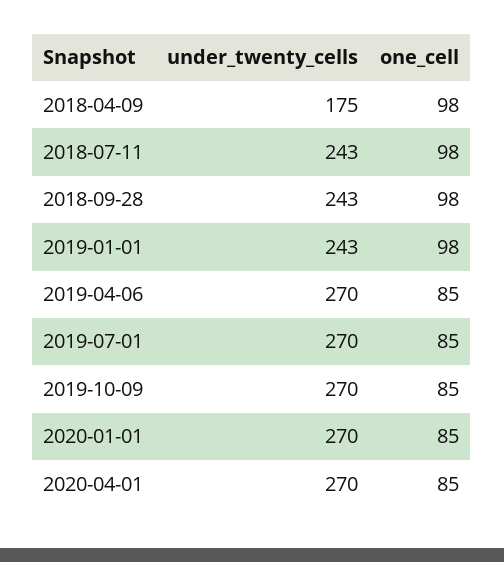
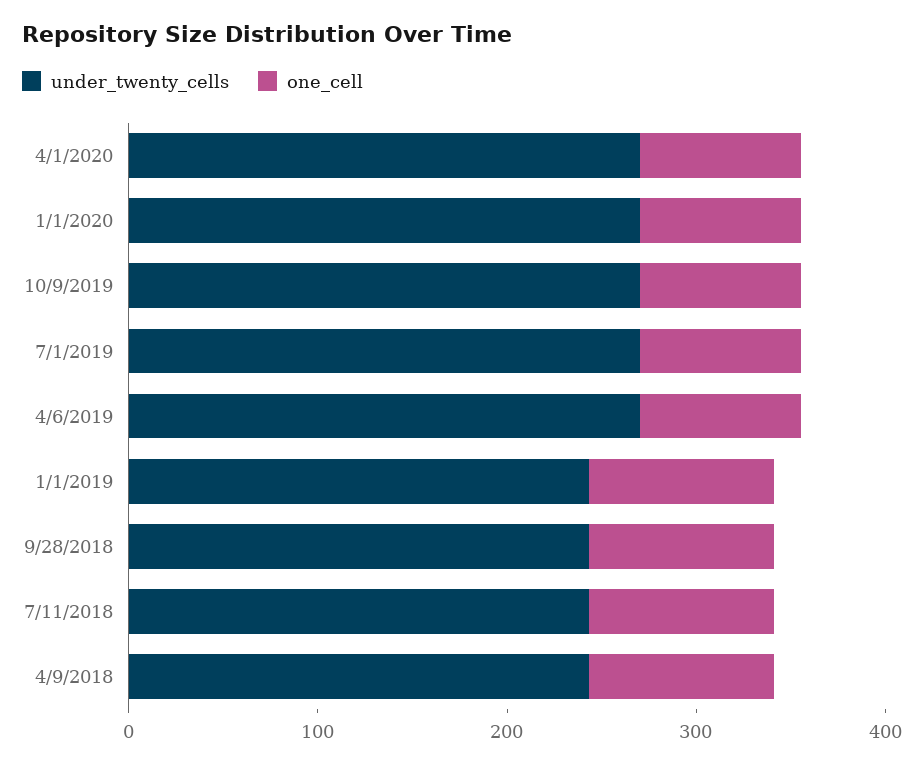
under_twenty_cells, 2018-04-09: 175 -> 240

